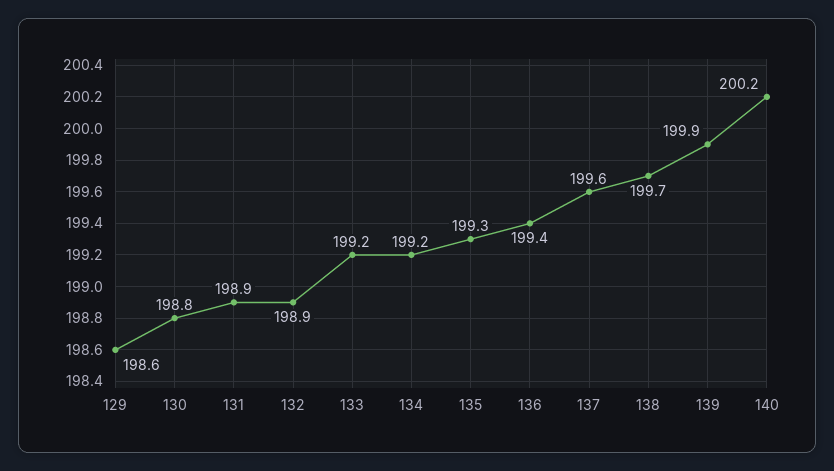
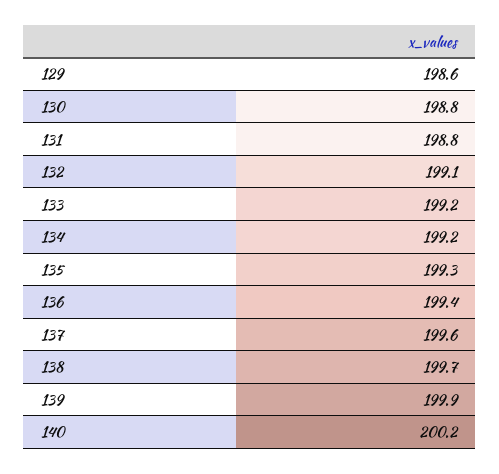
131: 198.9 -> 198.8
132: 198.9 -> 199.1

